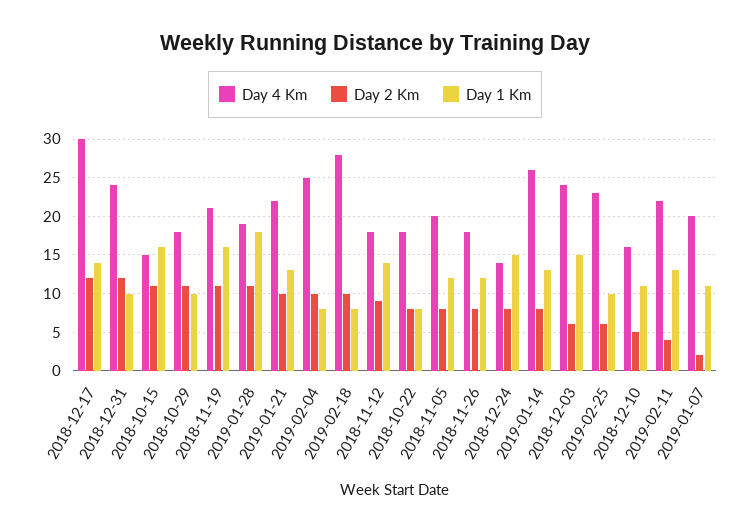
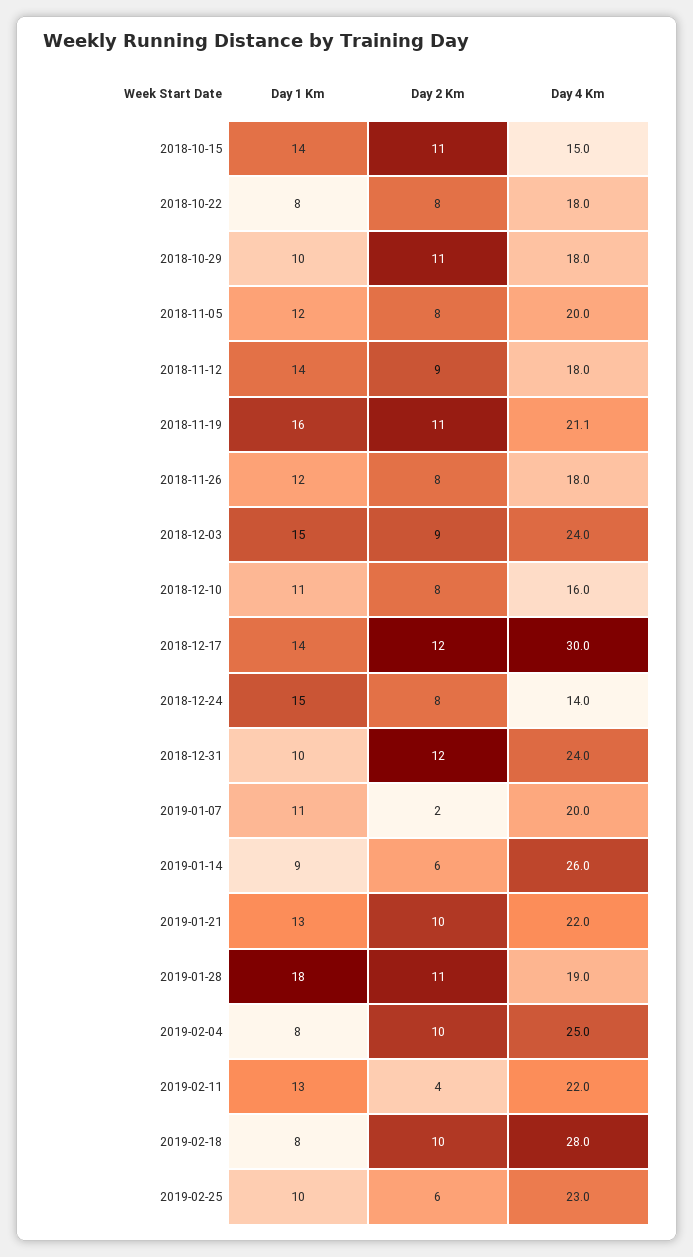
Day 1 Km, 2018-10-15: 16 -> 14
Day 2 Km, 2019-01-14: 8 -> 6
Day 1 Km, 2019-01-14: 13 -> 9
Day 2 Km, 2018-12-03: 6 -> 9
Day 2 Km, 2018-12-10: 5 -> 8

